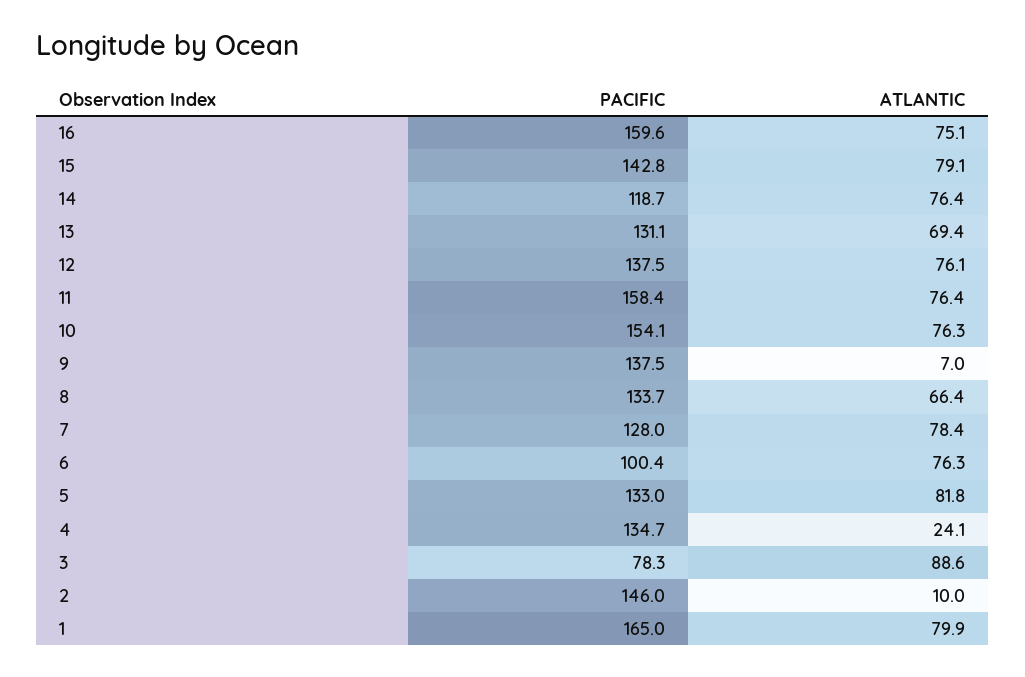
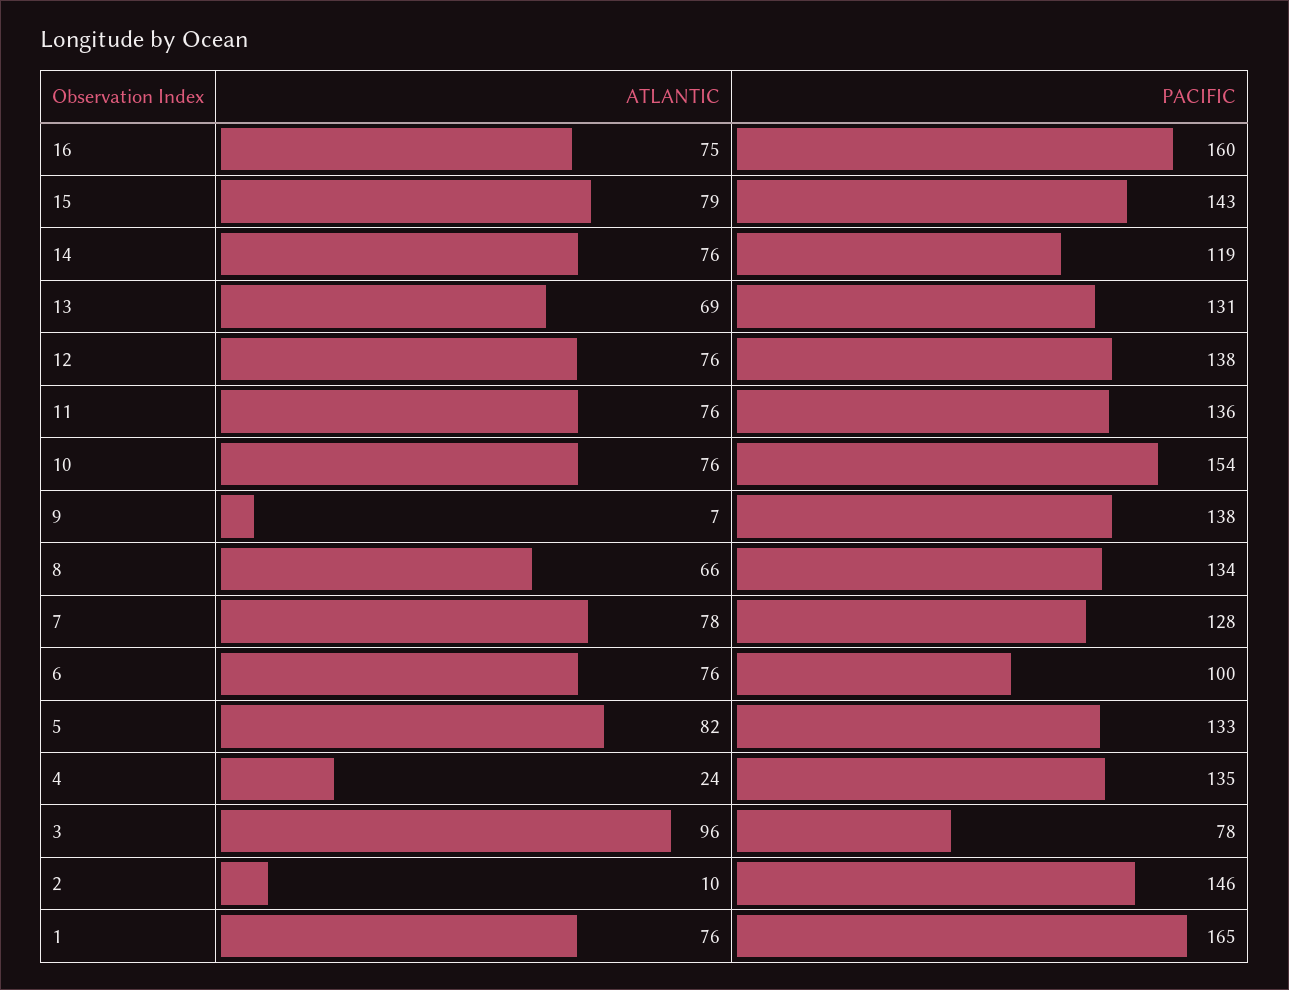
PACIFIC, 11: 158.4 -> 136
ATLANTIC, 3: 88.6 -> 96
ATLANTIC, 1: 79.9 -> 76

